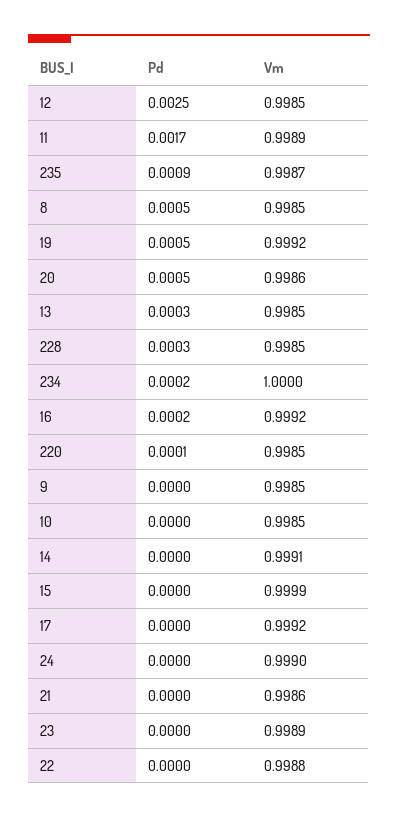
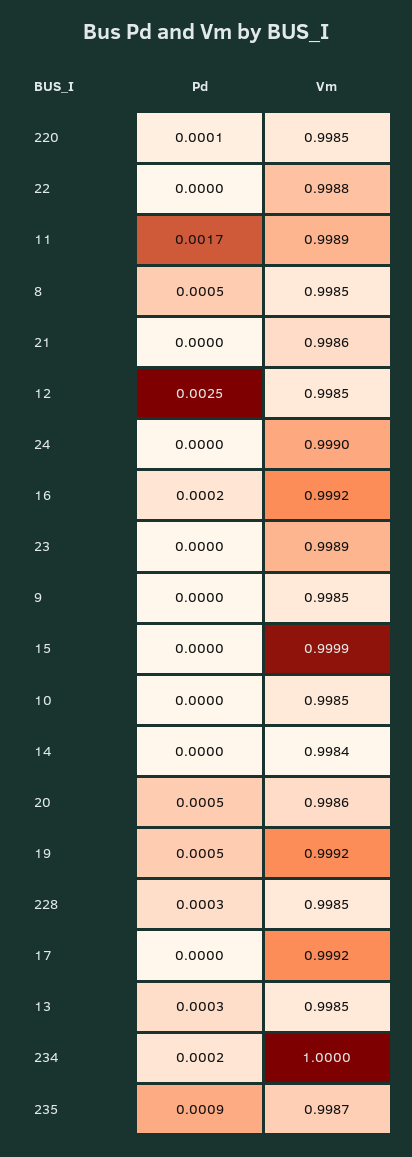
Vm, 14: 0.9991 -> 0.9984

